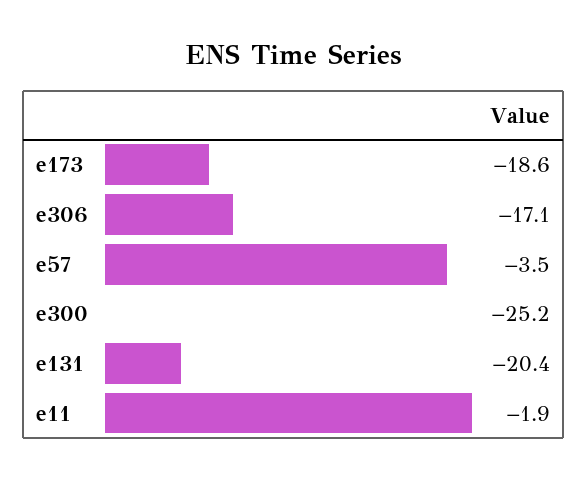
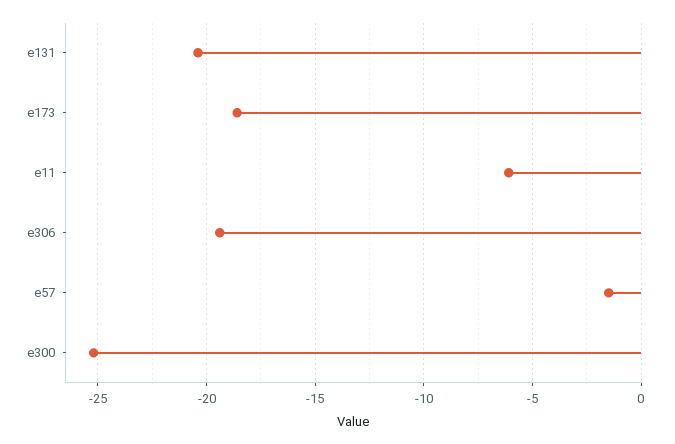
e306: -17.1 -> -19.5
e57: -3.5 -> -1.5
e11: -1.9 -> -6

